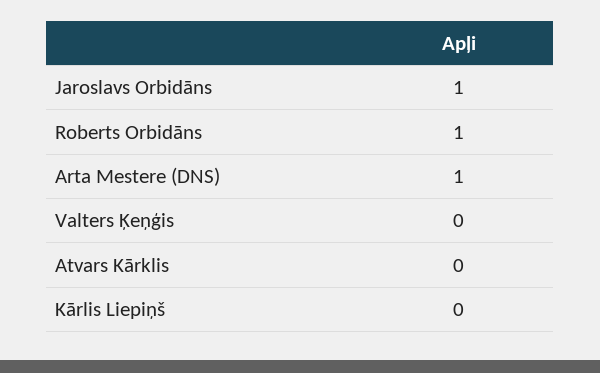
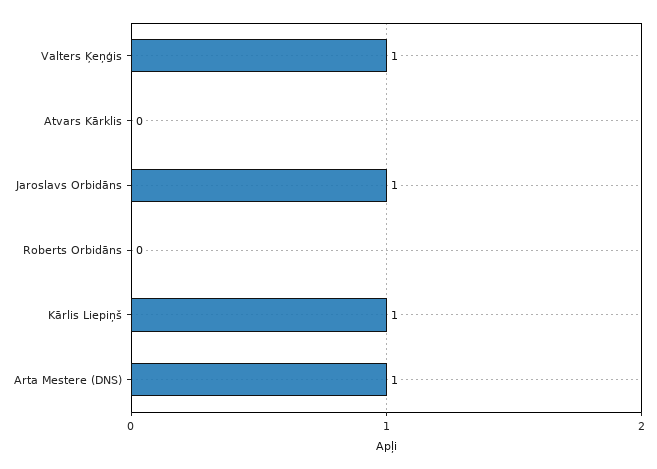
Roberts Orbidāns: 1 -> 0
Valters Ķeņģis: 0 -> 1
Kārlis Liepiņš: 0 -> 1

